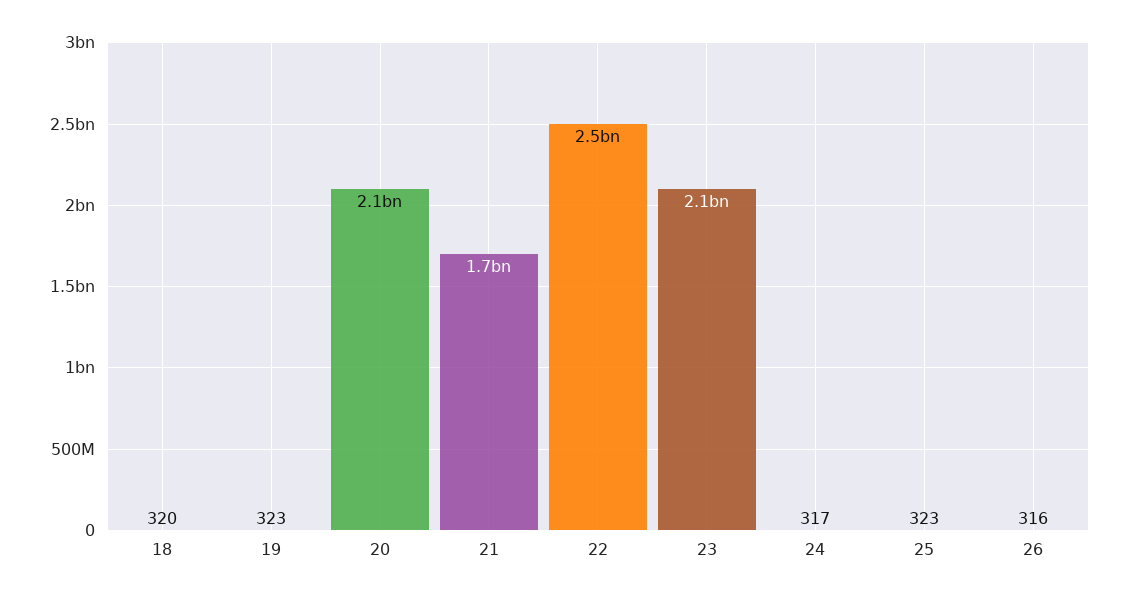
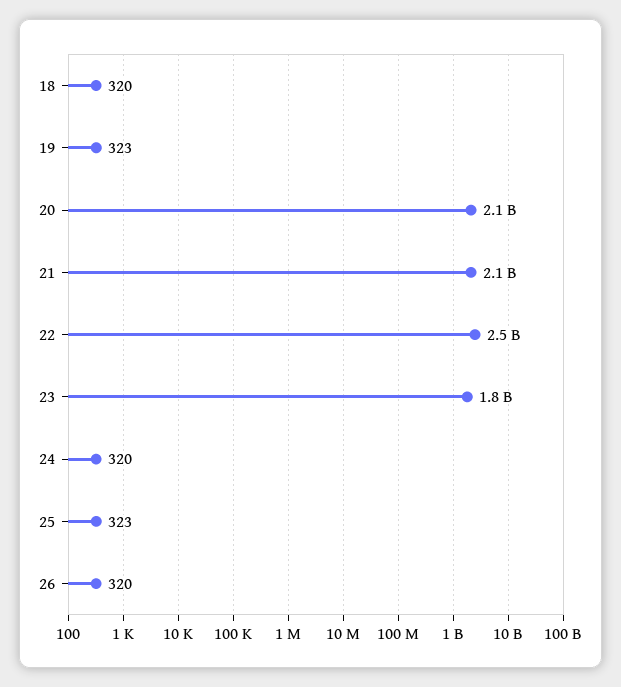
21: 1700000000 -> 2100000000
23: 2100000000 -> 1800000000
24: 317 -> 320
26: 316 -> 320

